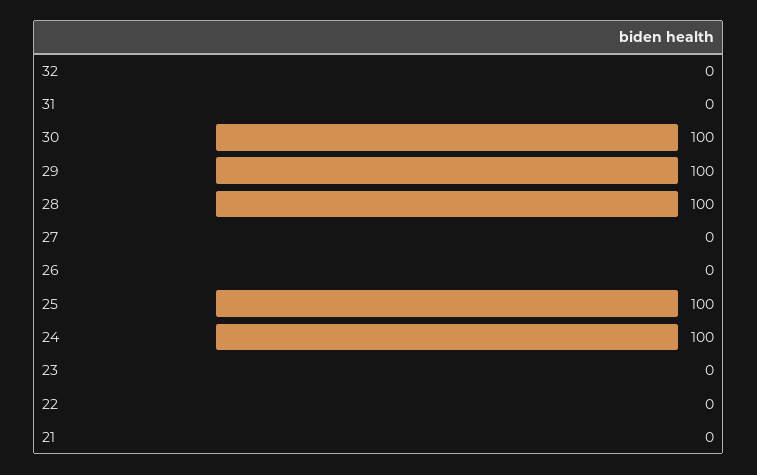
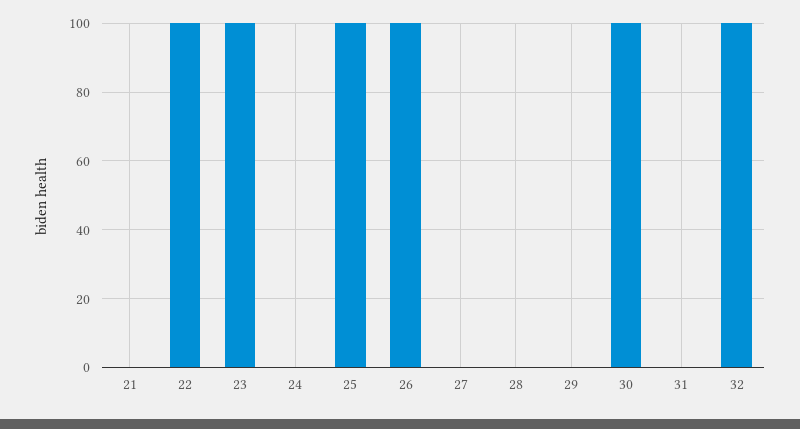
32: 0 -> 100
29: 100 -> 0
28: 100 -> 0
26: 0 -> 100
24: 100 -> 0
23: 0 -> 100
22: 0 -> 100

